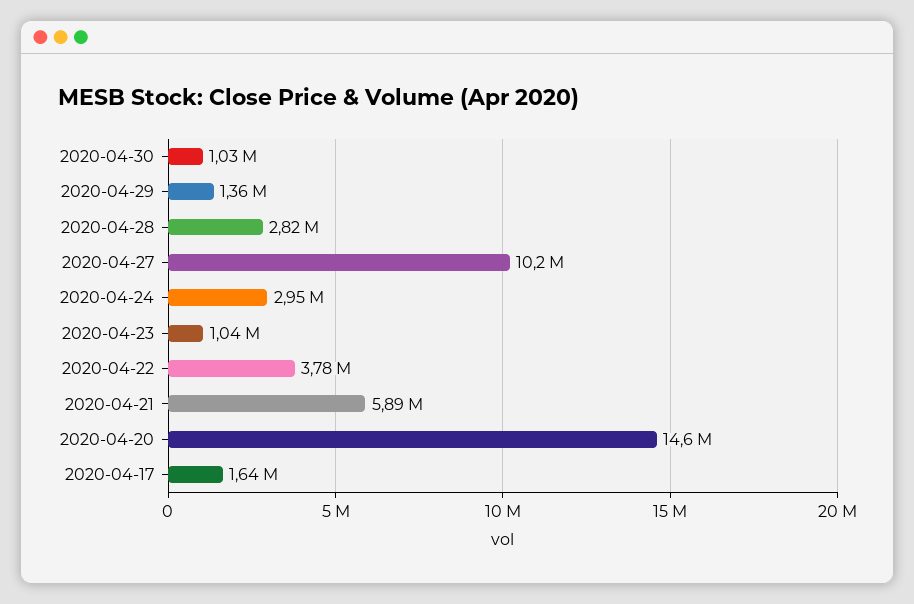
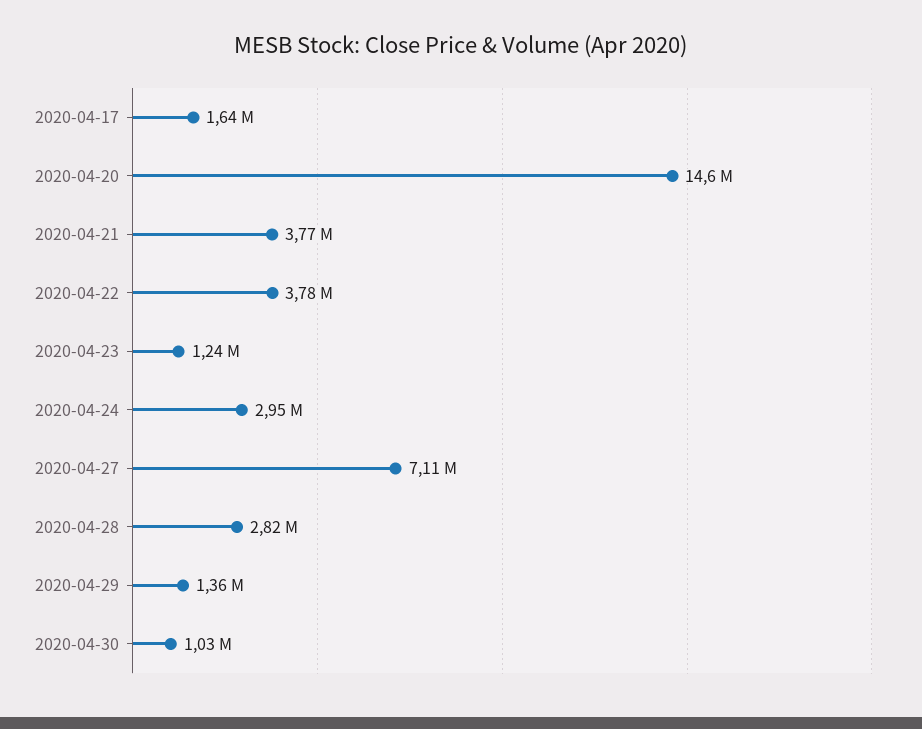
2020-04-27: 10200000 -> 7110000
2020-04-23: 1040000 -> 1240000
2020-04-21: 5890000 -> 3770000

